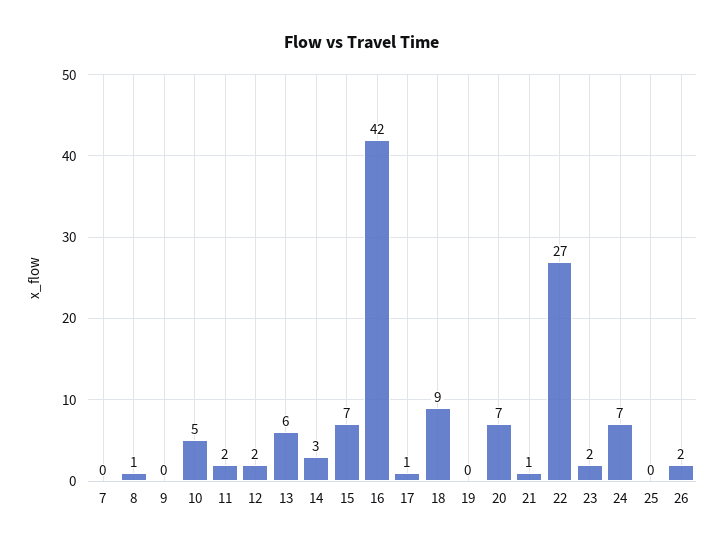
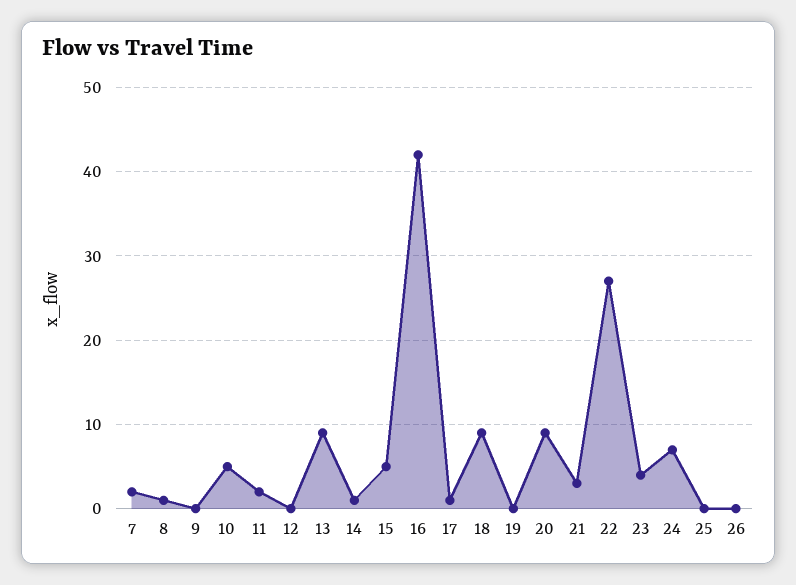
7: 0 -> 2
12: 2 -> 0
13: 6 -> 9
14: 3 -> 1
15: 7 -> 5
20: 7 -> 9
21: 1 -> 3
23: 2 -> 4
26: 2 -> 0

